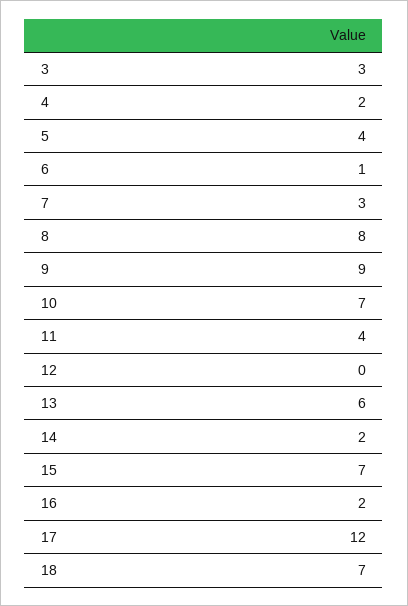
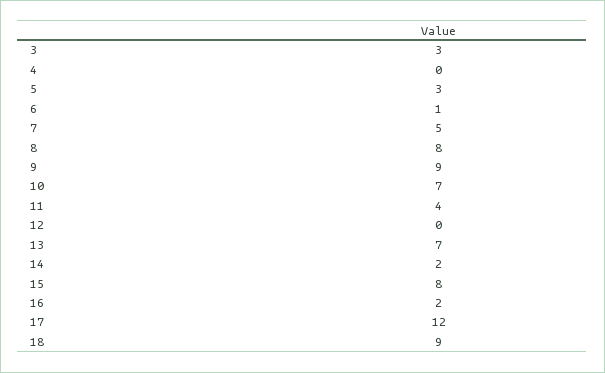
4: 2 -> 0
5: 4 -> 3
7: 3 -> 5
13: 6 -> 7
15: 7 -> 8
18: 7 -> 9

